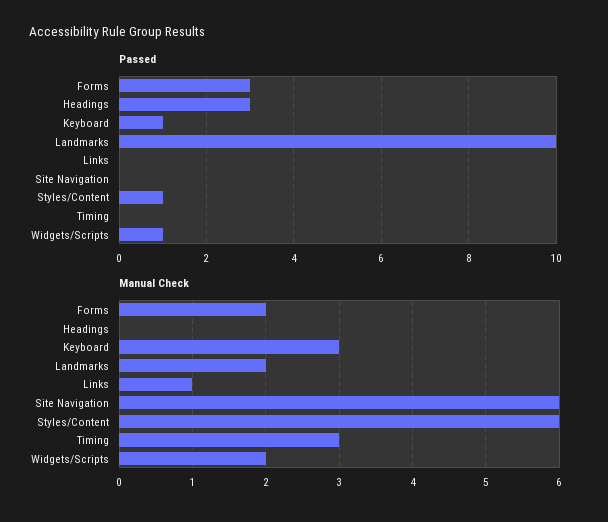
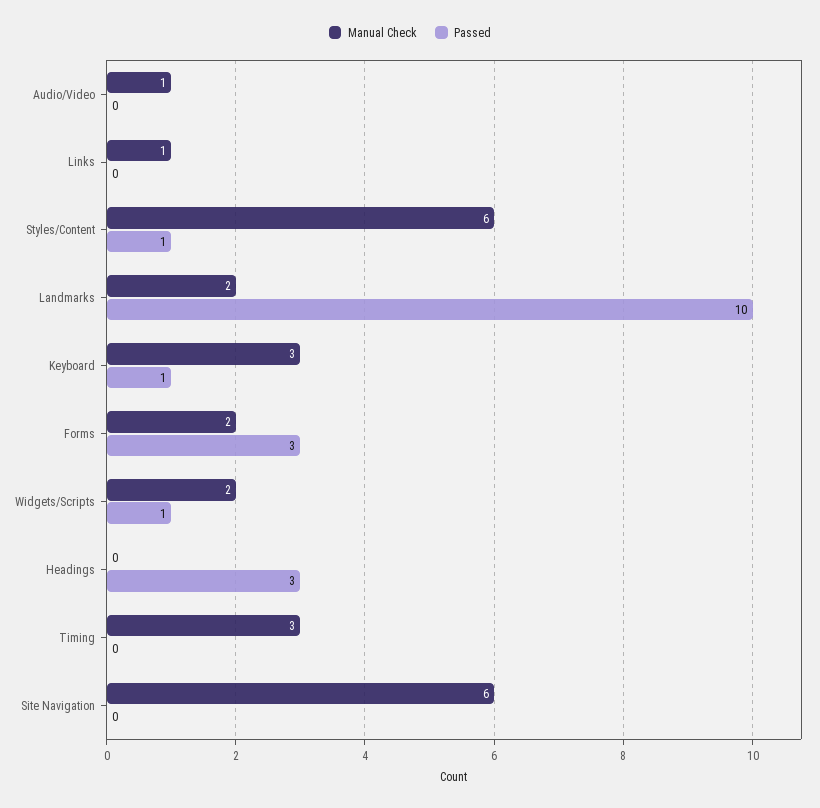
Manual Check, Audio/Video: none -> 1
Passed, Audio/Video: none -> 0

